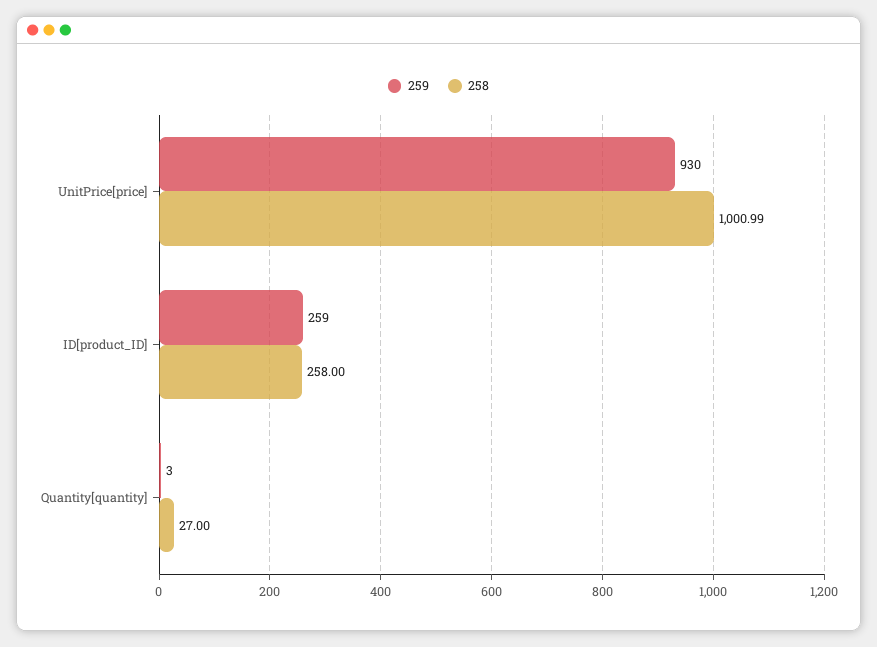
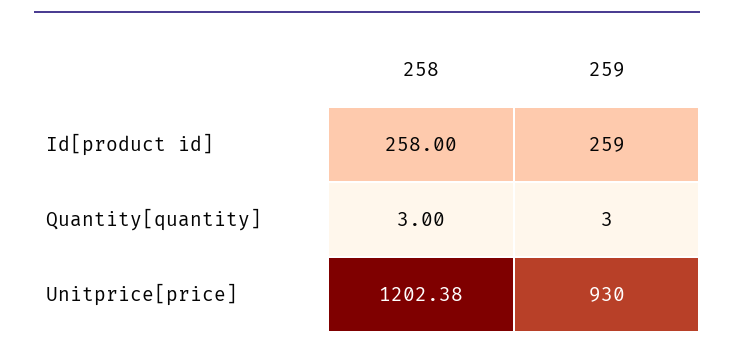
258, UnitPrice[price]: 1000.99 -> 1202.38
258, Quantity[quantity]: 27 -> 3

